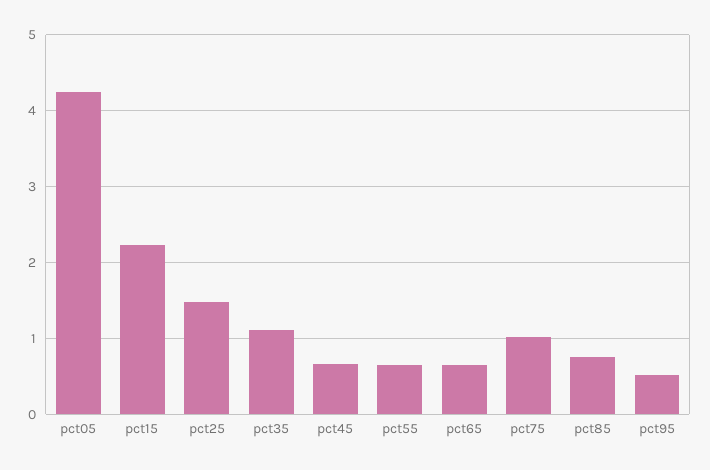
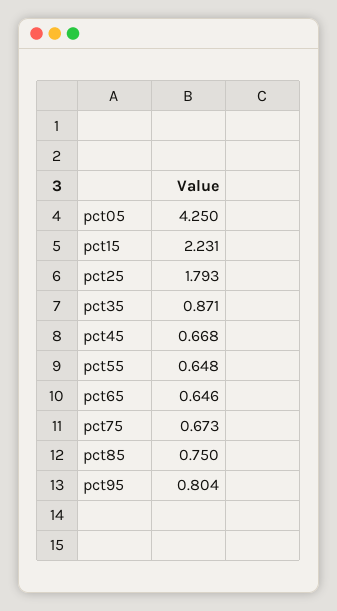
pct25: 1.5 -> 1.793
pct35: 1.1 -> 0.871
pct75: 1 -> 0.673
pct95: 0.5 -> 0.804

